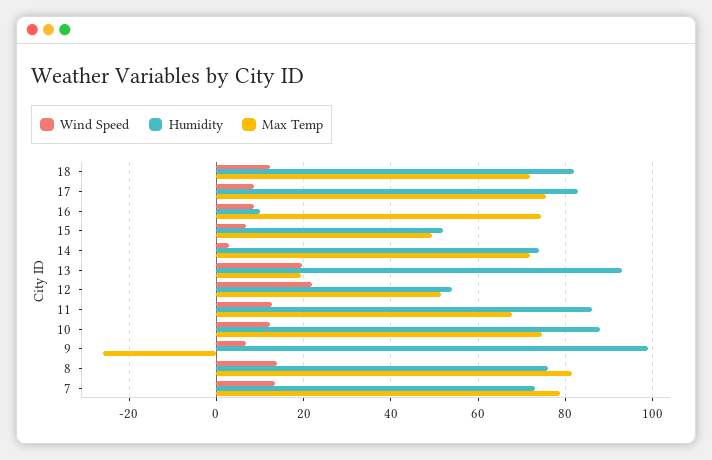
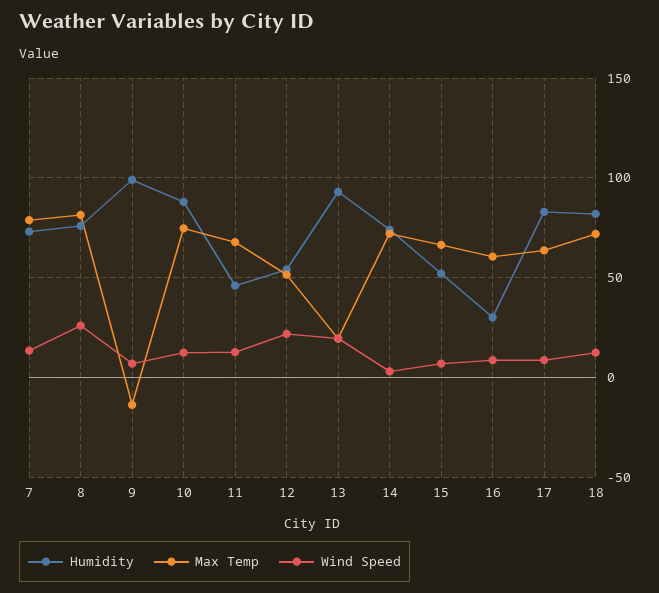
Max Temp, 17: 76 -> 65
Humidity, 16: 10 -> 30
Max Temp, 16: 74 -> 60
Max Temp, 15: 50 -> 65
Humidity, 11: 86 -> 45
Max Temp, 9: -26 -> -15
Wind Speed, 8: 14 -> 25

